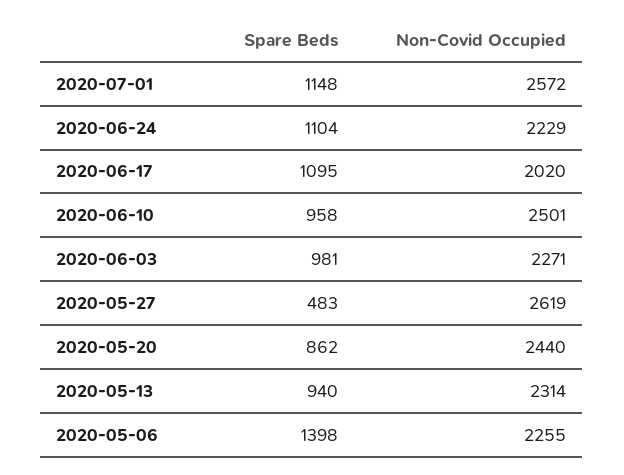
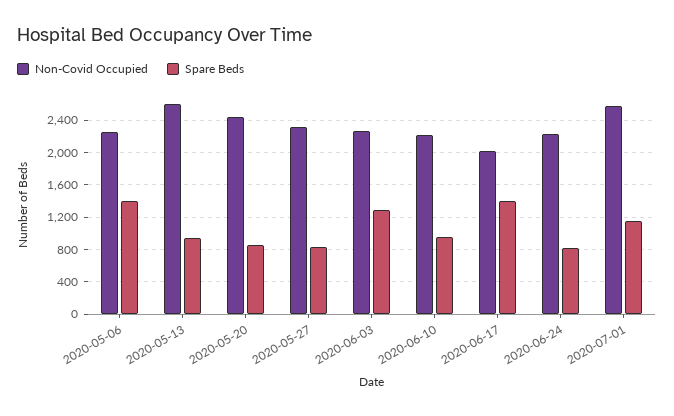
Spare Beds, 2020-06-24: 1104 -> 800
Spare Beds, 2020-06-17: 1095 -> 1400
Non-Covid Occupied, 2020-06-10: 2501 -> 2200
Spare Beds, 2020-06-03: 981 -> 1300
Spare Beds, 2020-05-27: 483 -> 800
Non-Covid Occupied, 2020-05-27: 2619 -> 2300
Non-Covid Occupied, 2020-05-13: 2314 -> 2600

